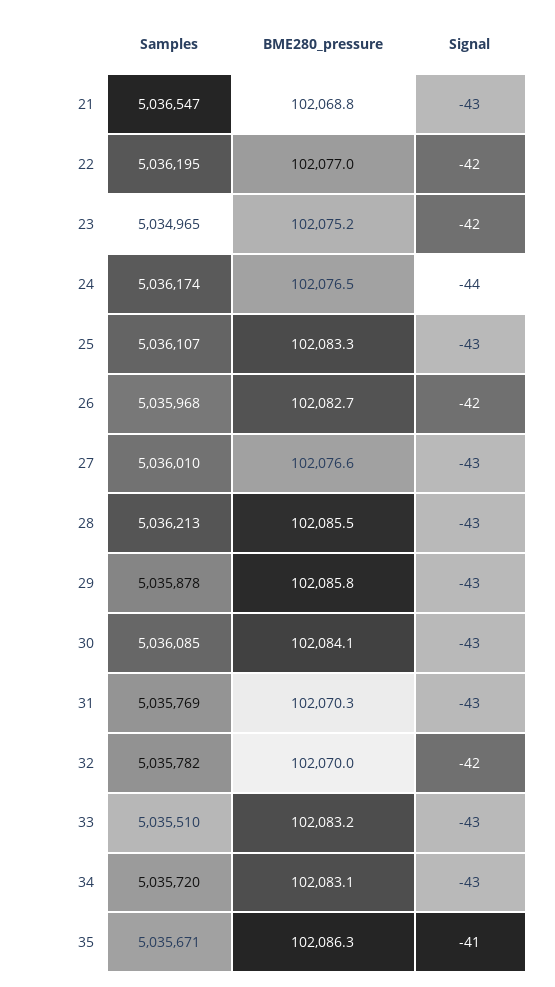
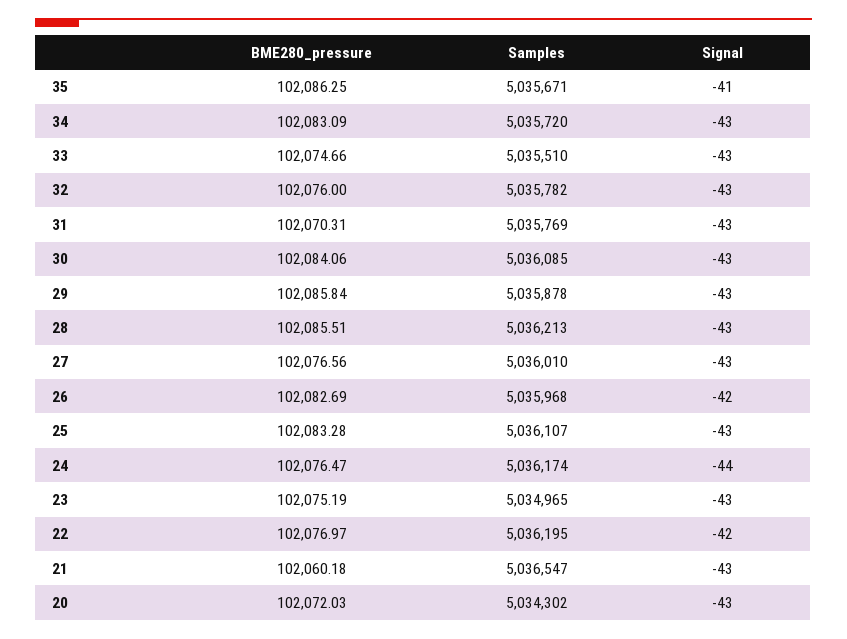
BME280_pressure, 21: 102068.8 -> 102060.18
Signal, 23: -42 -> -43
BME280_pressure, 32: 102070 -> 102076
Signal, 32: -42 -> -43
BME280_pressure, 33: 102083.2 -> 102074.66
BME280_pressure, 20: none -> 102072.03
Samples, 20: none -> 5034302
Signal, 20: none -> -43

